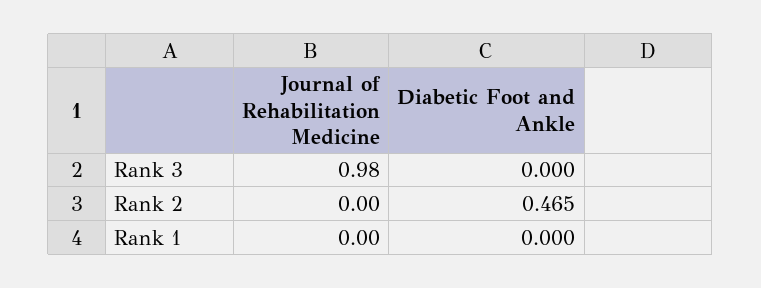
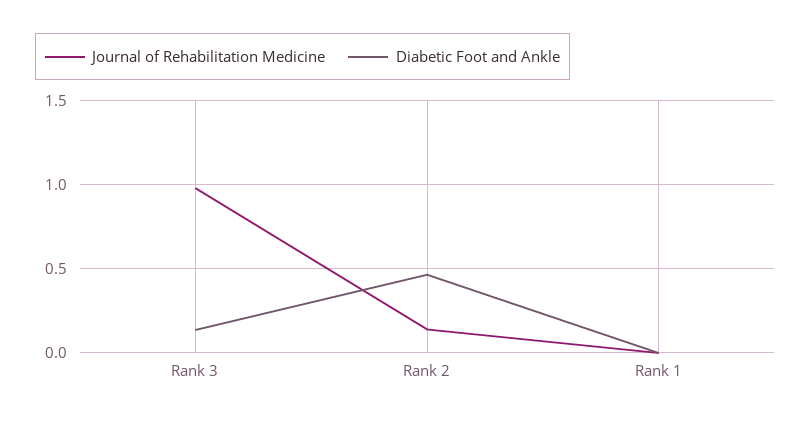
Diabetic Foot and Ankle, Rank 3: 0 -> 0.15
Journal of Rehabilitation Medicine, Rank 2: 0 -> 0.15

